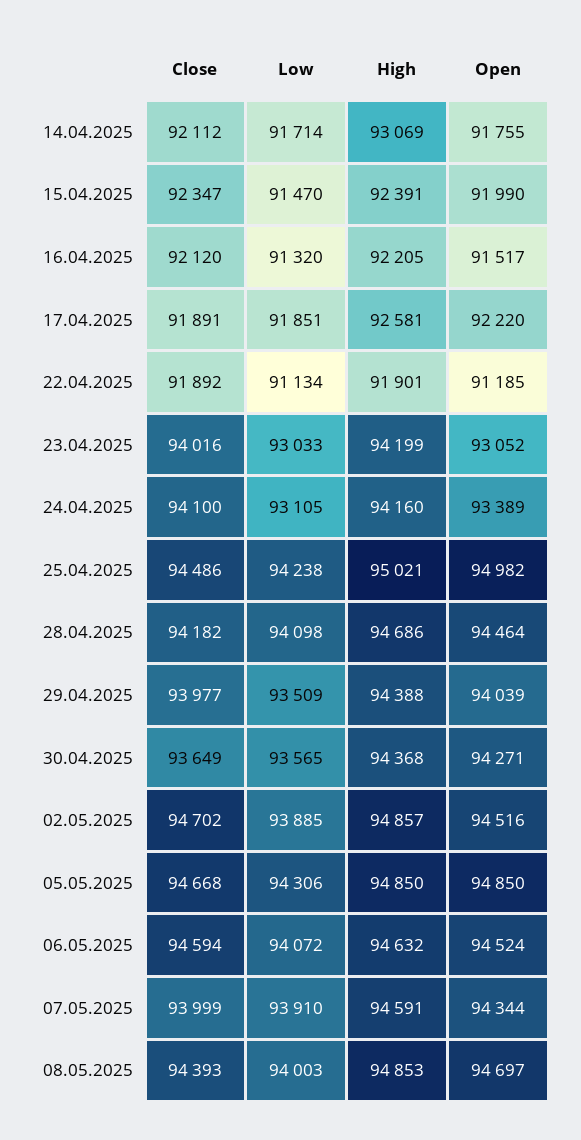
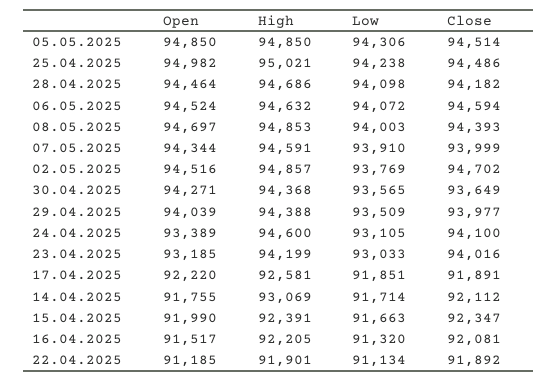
Low, 15.04.2025: 91470 -> 91663
Close, 16.04.2025: 92120 -> 92081
Open, 23.04.2025: 93052 -> 93185
High, 24.04.2025: 94160 -> 94600
Low, 02.05.2025: 93885 -> 93769
Close, 05.05.2025: 94668 -> 94514

